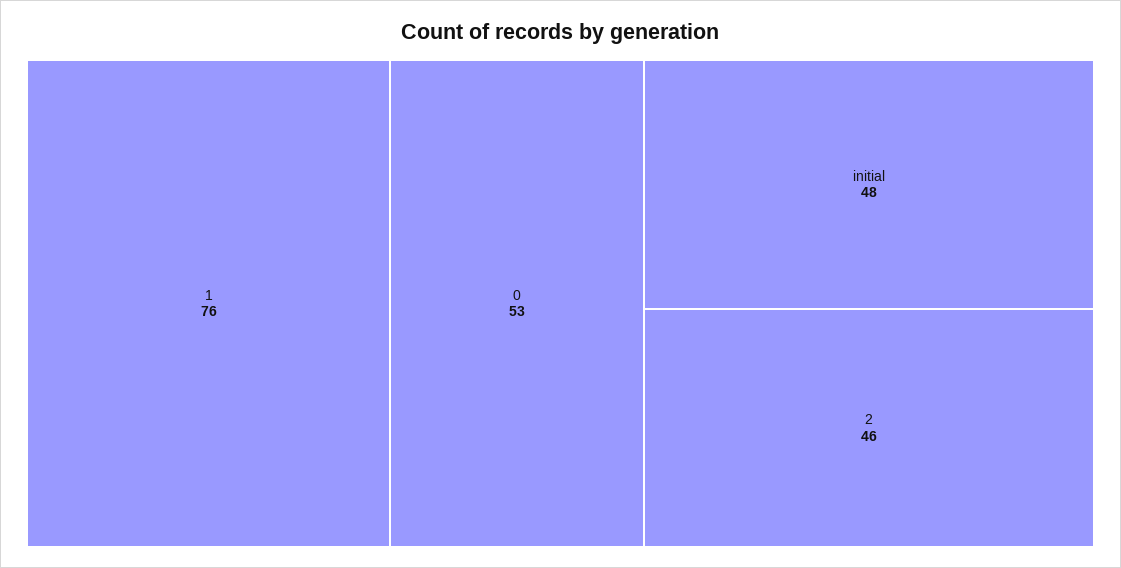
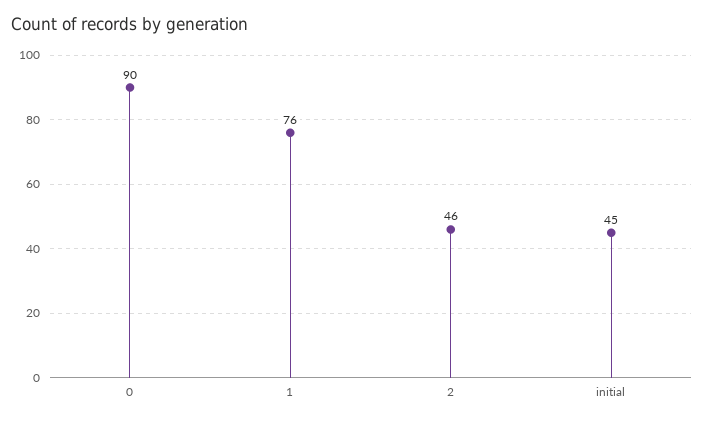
0: 53 -> 90
initial: 48 -> 45

